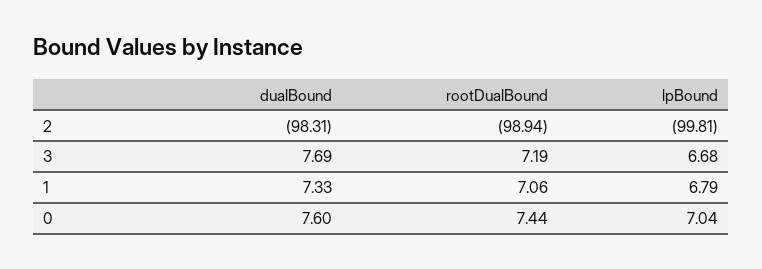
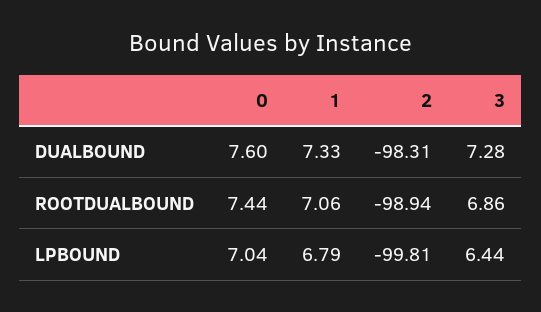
dualBound, 3: 7.69 -> 7.28
rootDualBound, 3: 7.19 -> 6.86
lpBound, 3: 6.68 -> 6.44

